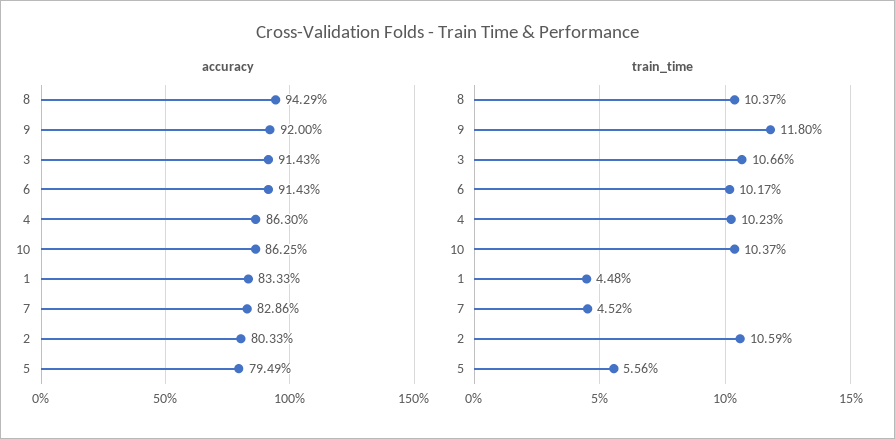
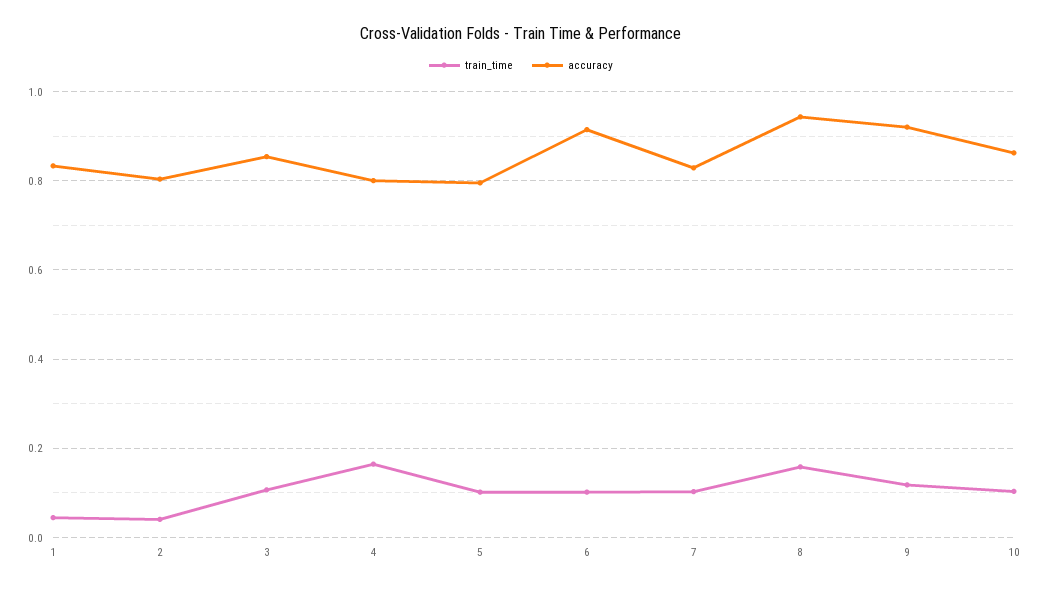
accuracy, 3: 0.9143 -> 0.86
accuracy, 4: 0.863 -> 0.8
train_time, 8: 0.1037 -> 0.16
train_time, 4: 0.1023 -> 0.16
train_time, 7: 0.0452 -> 0.1
train_time, 2: 0.1059 -> 0.04
train_time, 5: 0.0556 -> 0.1

